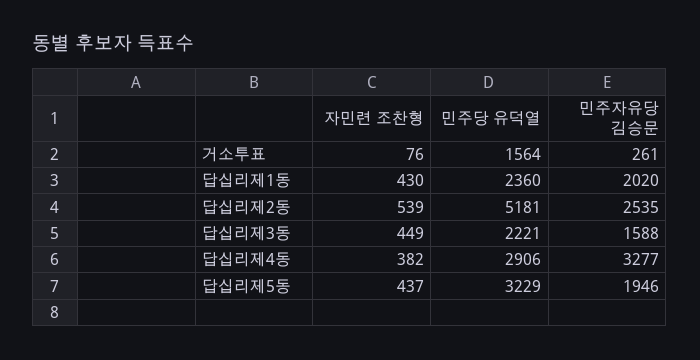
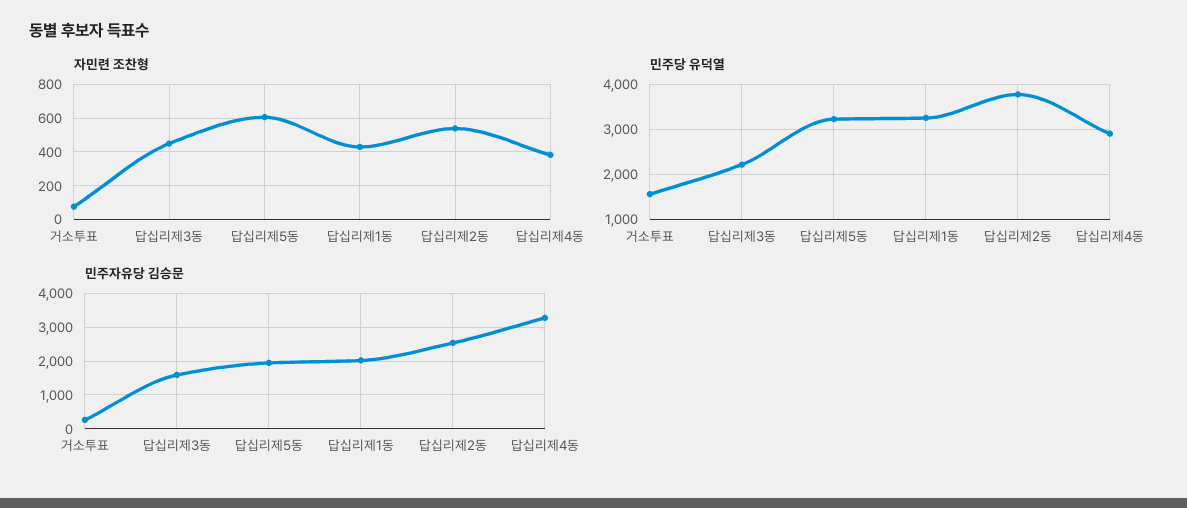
민주당 유덕열, 답십리제1동: 2360 -> 3200
민주당 유덕열, 답십리제2동: 5181 -> 3800
자민련 조찬형, 답십리제5동: 437 -> 600

